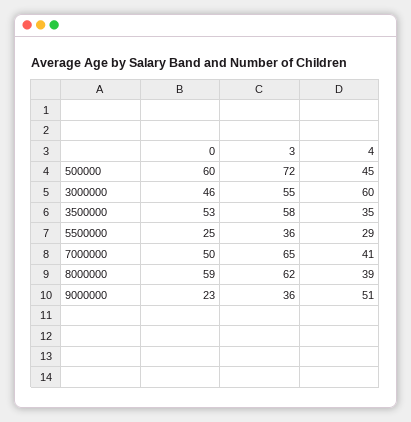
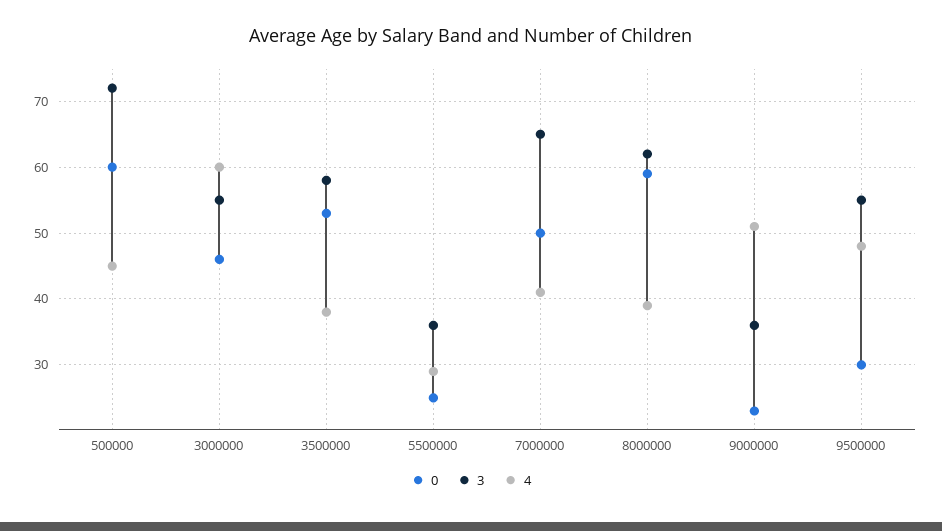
4, 3500000: 35 -> 38
0, 9500000: none -> 30
3, 9500000: none -> 55
4, 9500000: none -> 48

